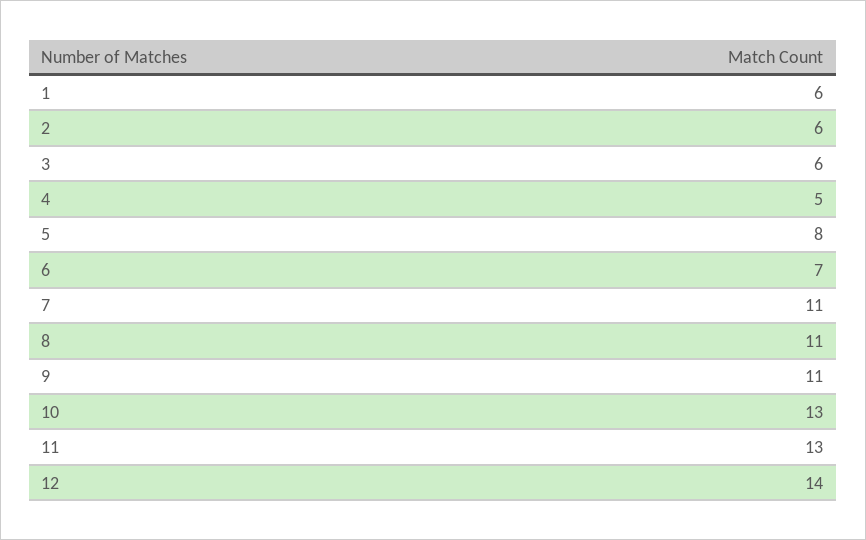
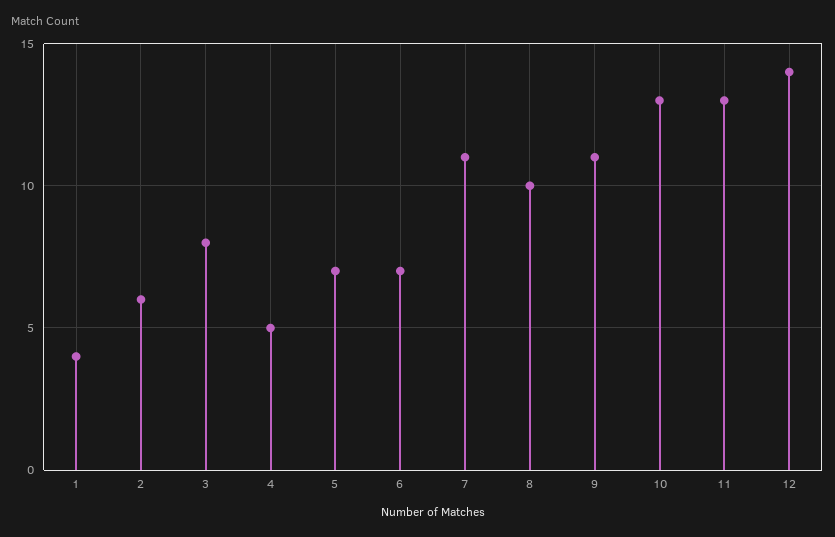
1: 6 -> 4
3: 6 -> 8
5: 8 -> 7
8: 11 -> 10

